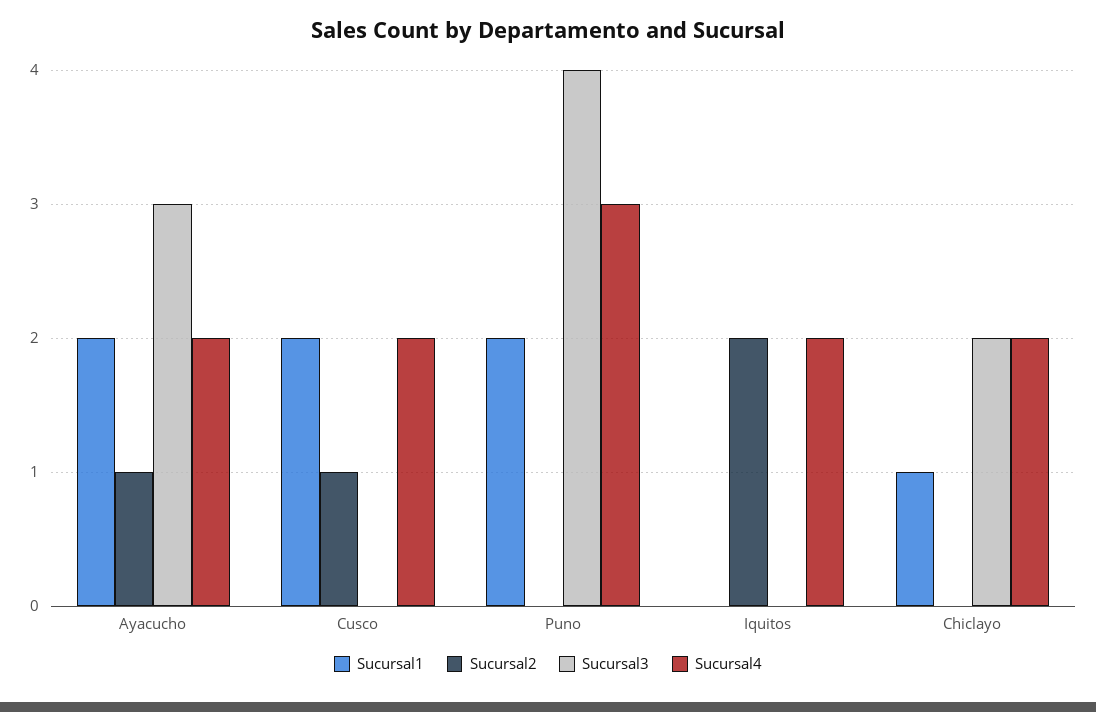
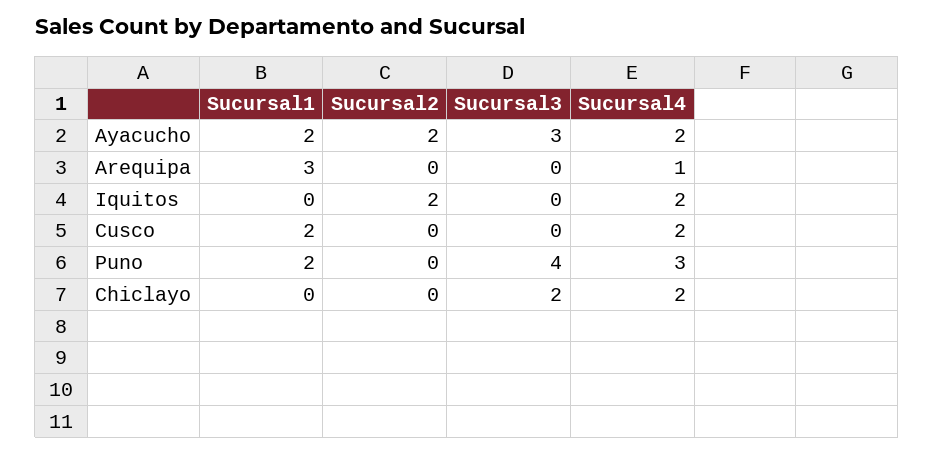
Sucursal2, Ayacucho: 1 -> 2
Sucursal2, Cusco: 1 -> 0
Sucursal1, Chiclayo: 1 -> 0
Sucursal1, Arequipa: none -> 3
Sucursal2, Arequipa: none -> 0
Sucursal3, Arequipa: none -> 0
Sucursal4, Arequipa: none -> 1

